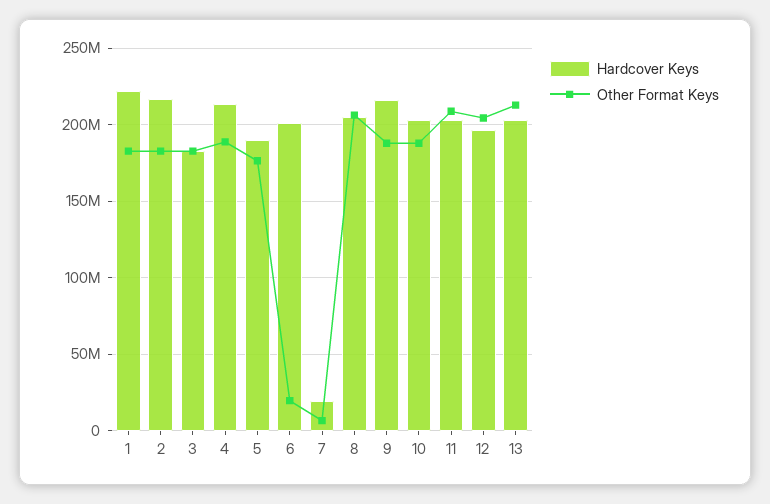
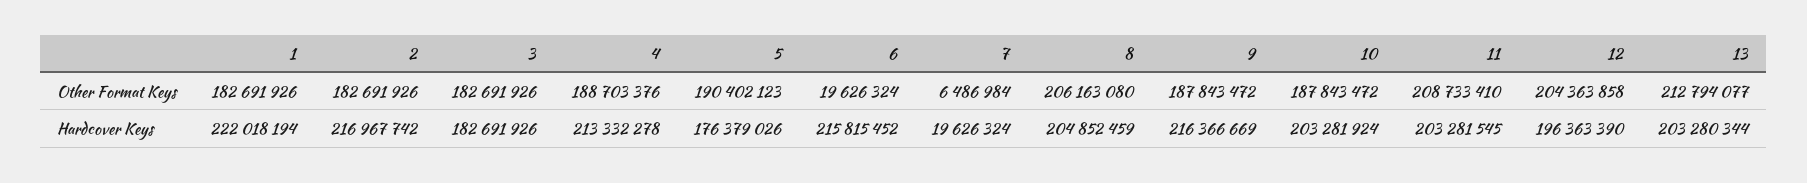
Hardcover Keys, 5: 190000000 -> 176379026
Other Format Keys, 5: 175000000 -> 190402123
Hardcover Keys, 6: 200000000 -> 215815452

